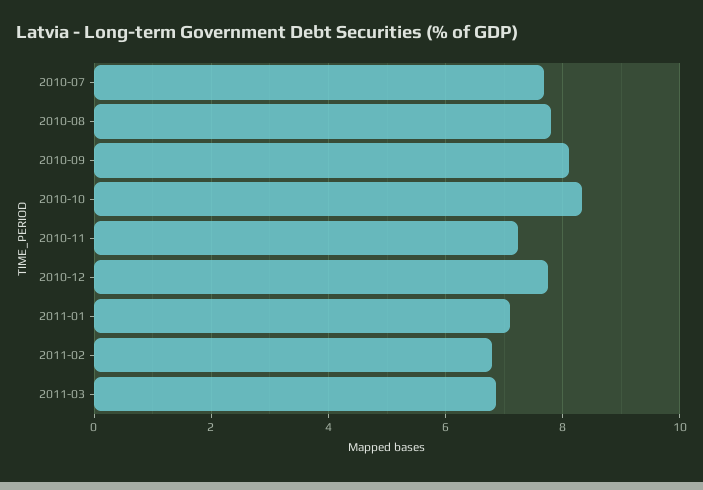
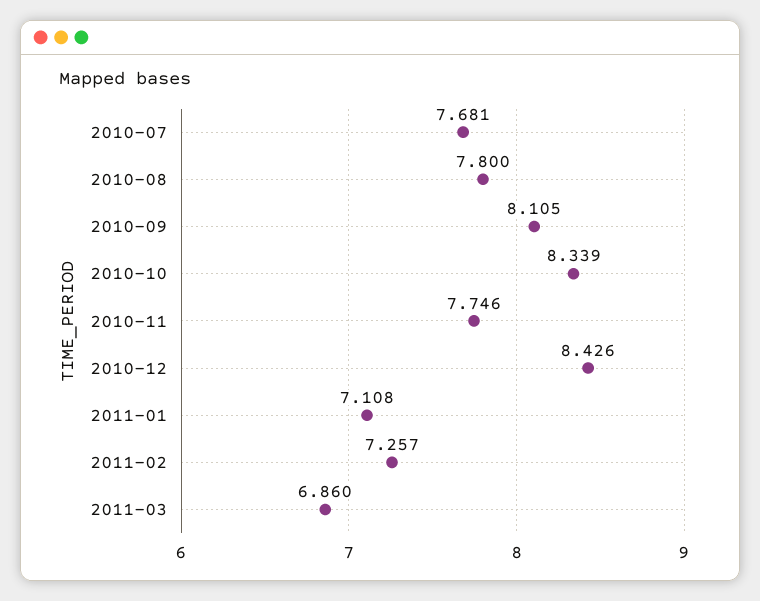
2010-11: 7.2 -> 7.746
2010-12: 7.8 -> 8.426
2011-02: 6.8 -> 7.257

